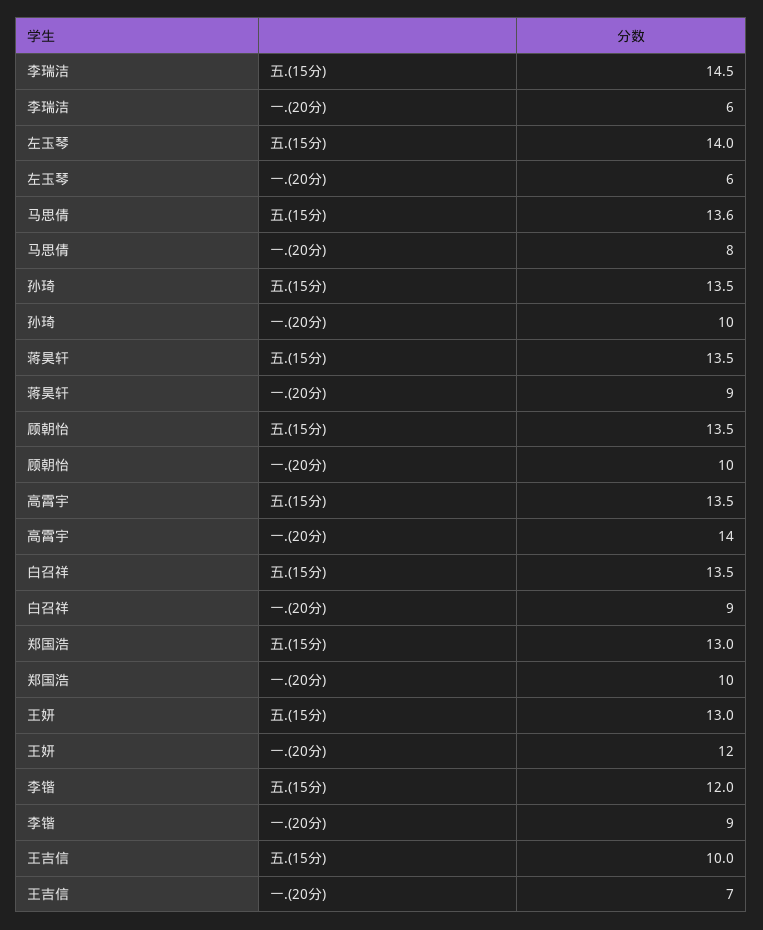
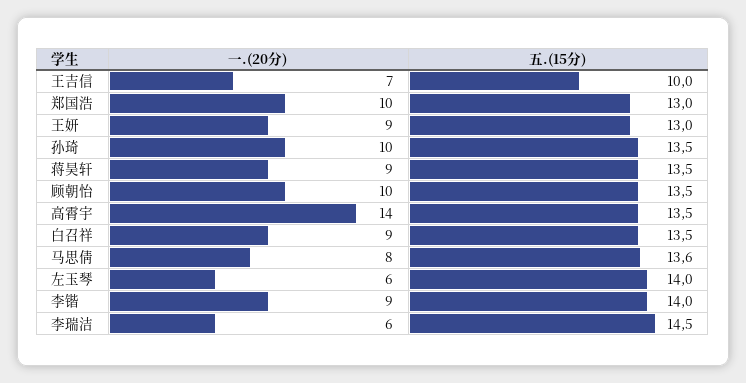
王妍, 一.(20分): 12 -> 9
李锴, 五.(15分): 12 -> 14

